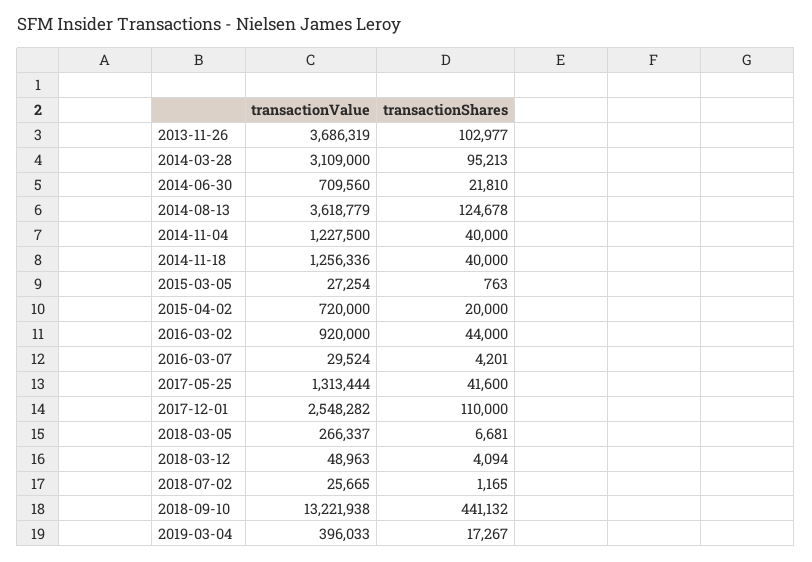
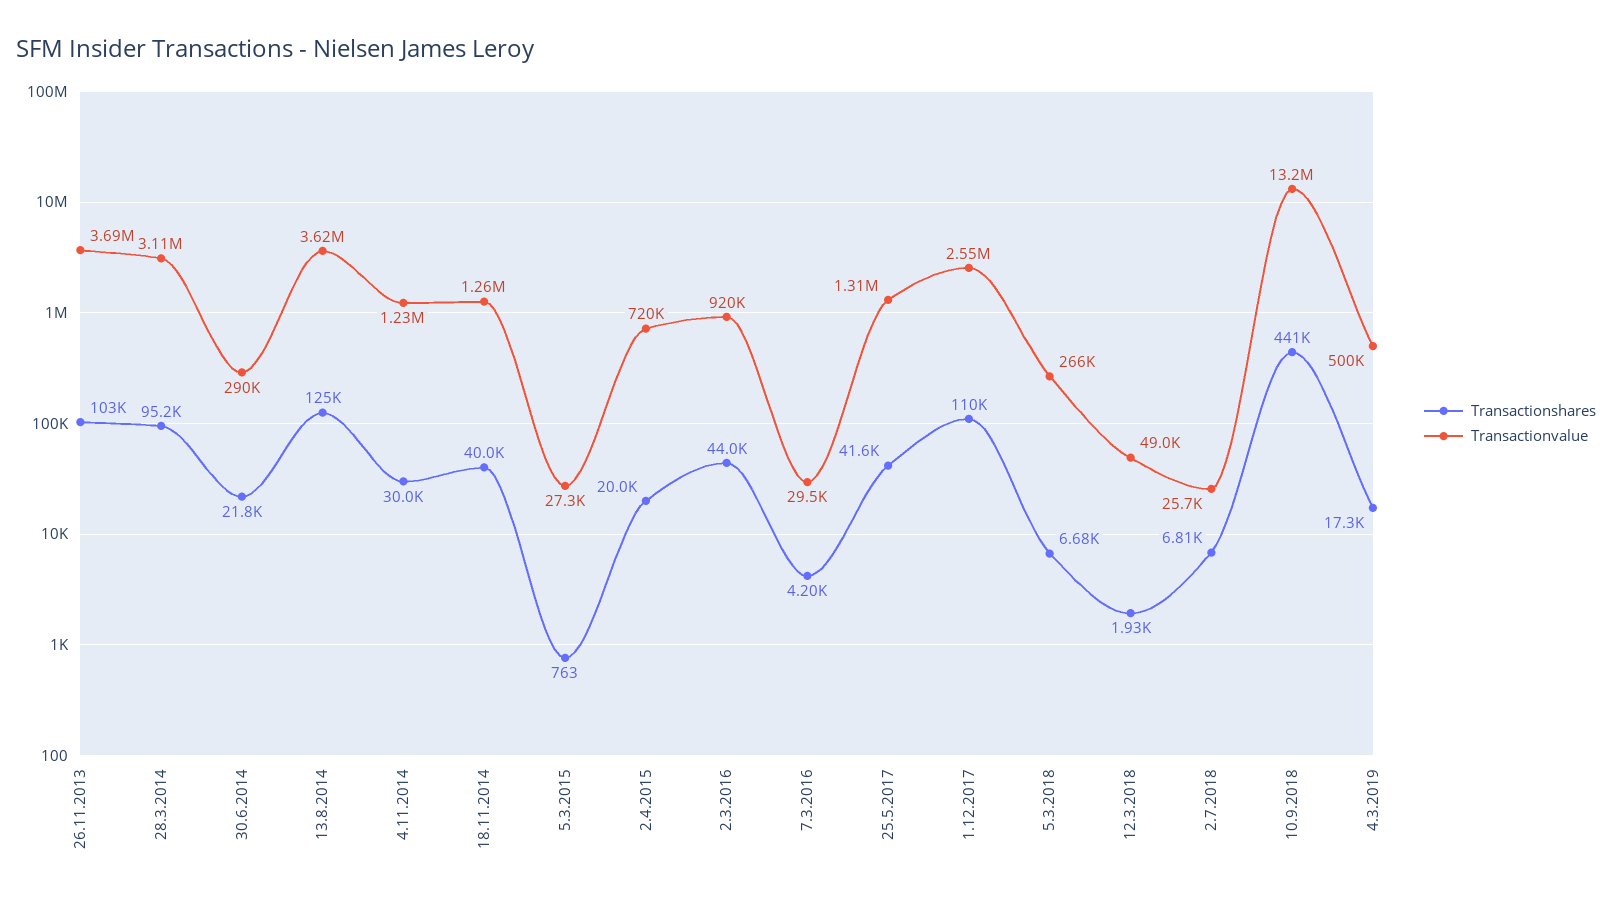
transactionValue, 2014-06-30: 709560 -> 290000
transactionShares, 2014-11-04: 40000 -> 30000
transactionShares, 2018-03-12: 4094 -> 1930
transactionShares, 2018-07-02: 1165 -> 6810
transactionValue, 2019-03-04: 396033 -> 500000

